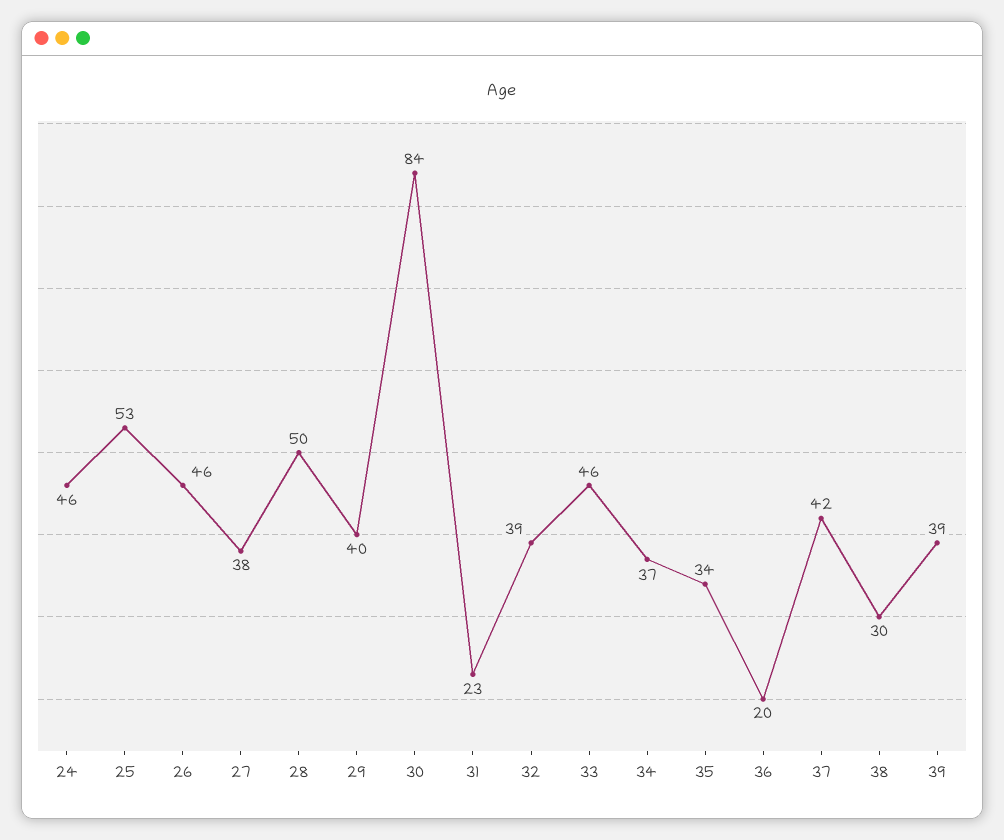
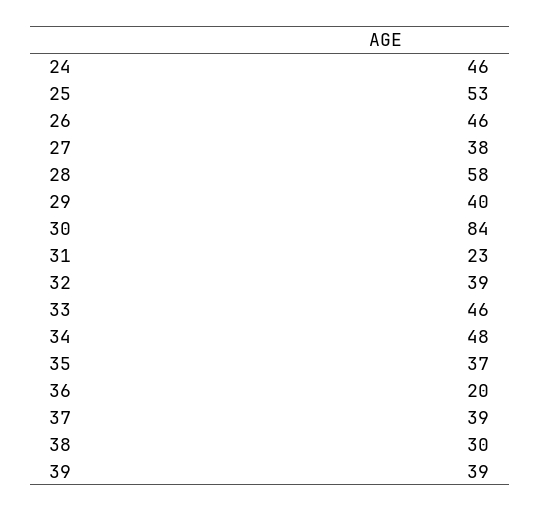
28: 50 -> 58
34: 37 -> 48
35: 34 -> 37
37: 42 -> 39

